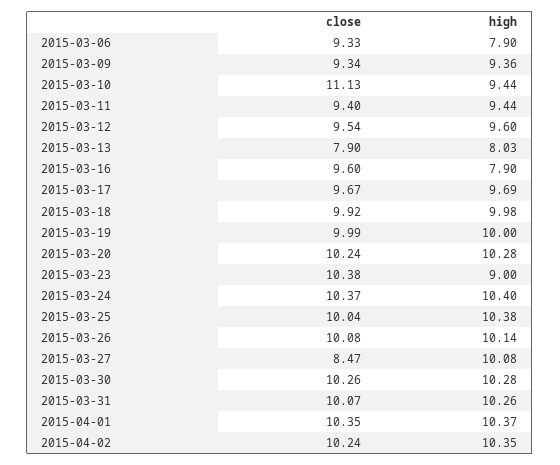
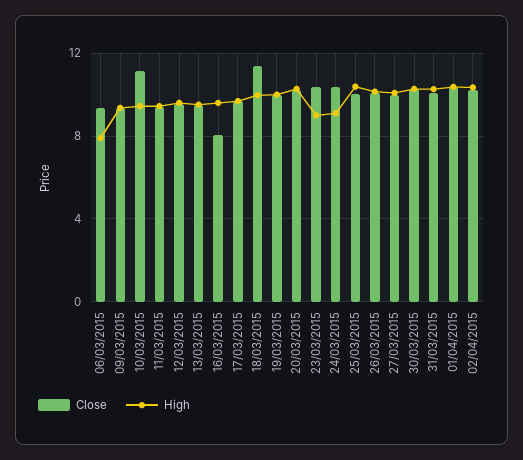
close, 2015-03-13: 7.9 -> 9.5
high, 2015-03-13: 8.03 -> 9.5
close, 2015-03-16: 9.6 -> 8
high, 2015-03-16: 7.9 -> 9.5
close, 2015-03-18: 9.92 -> 11.5
high, 2015-03-24: 10.4 -> 9
close, 2015-03-27: 8.47 -> 10

